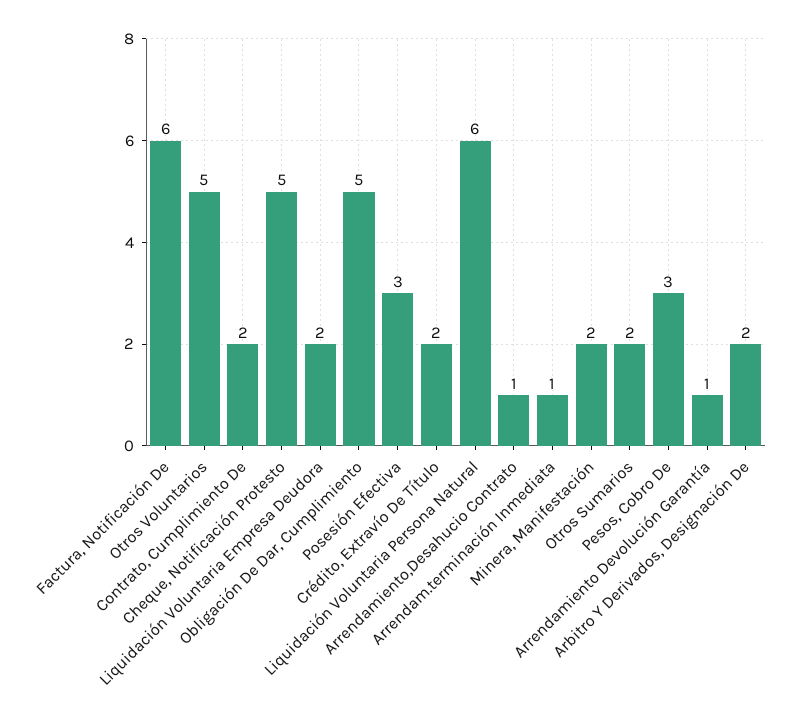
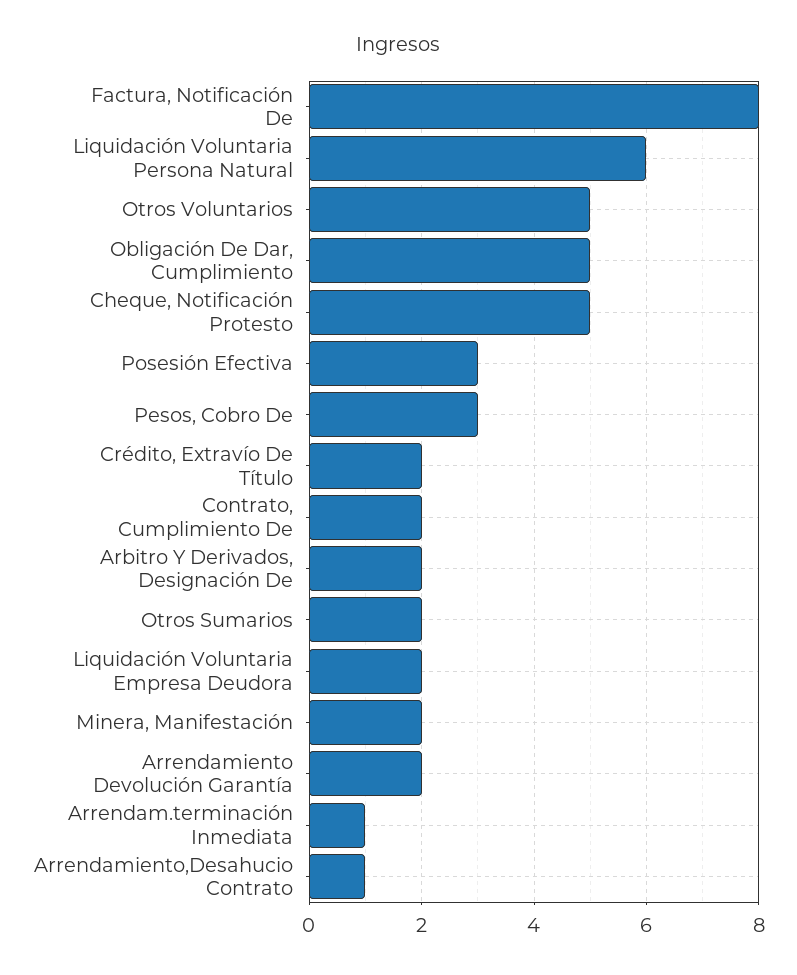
Factura, Notificación De: 6 -> 8
Arrendamiento Devolución Garantía: 1 -> 2

